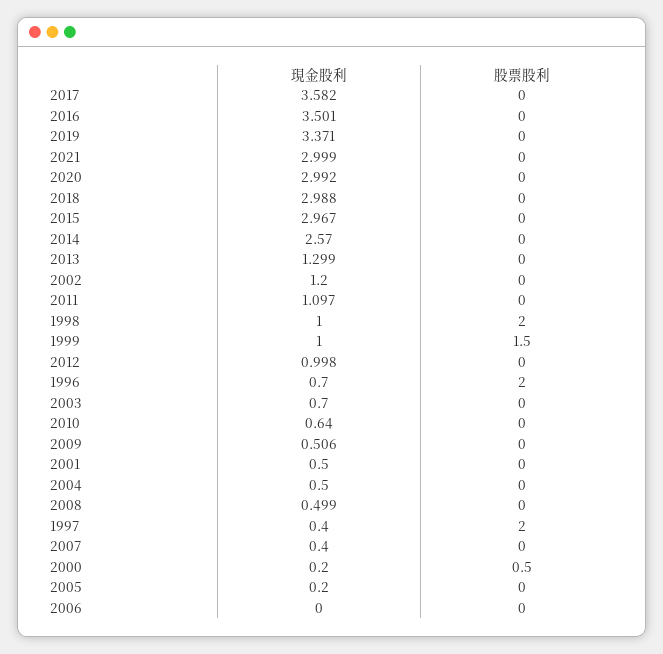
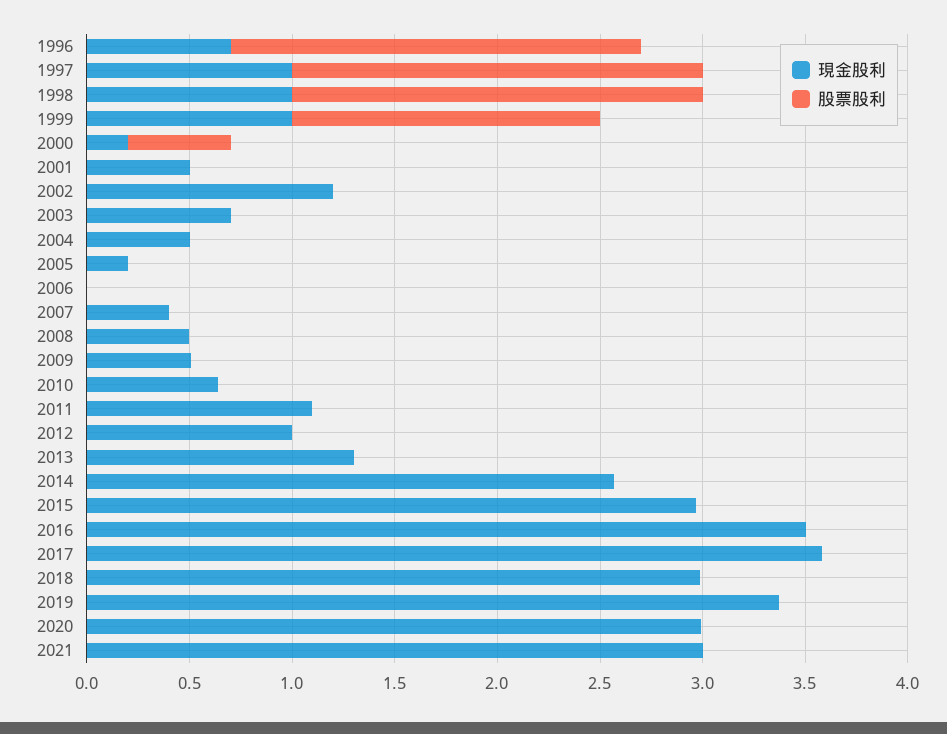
現金股利, 1997: 0.4 -> 1

